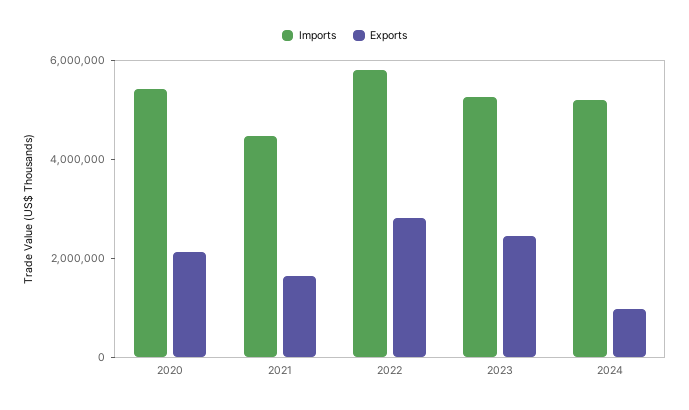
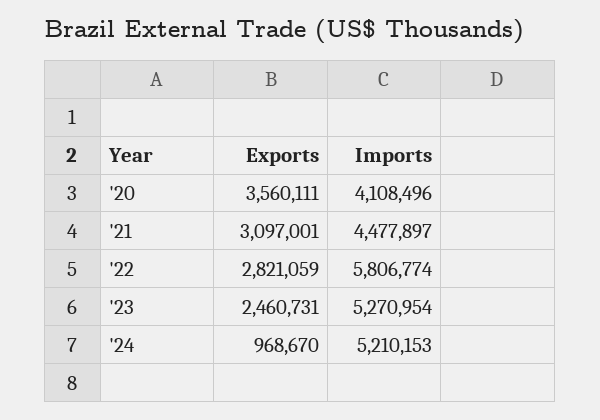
Imports, 2020: 5500000 -> 4108496
Exports, 2020: 2000000 -> 3560111
Exports, 2021: 1500000 -> 3097001

